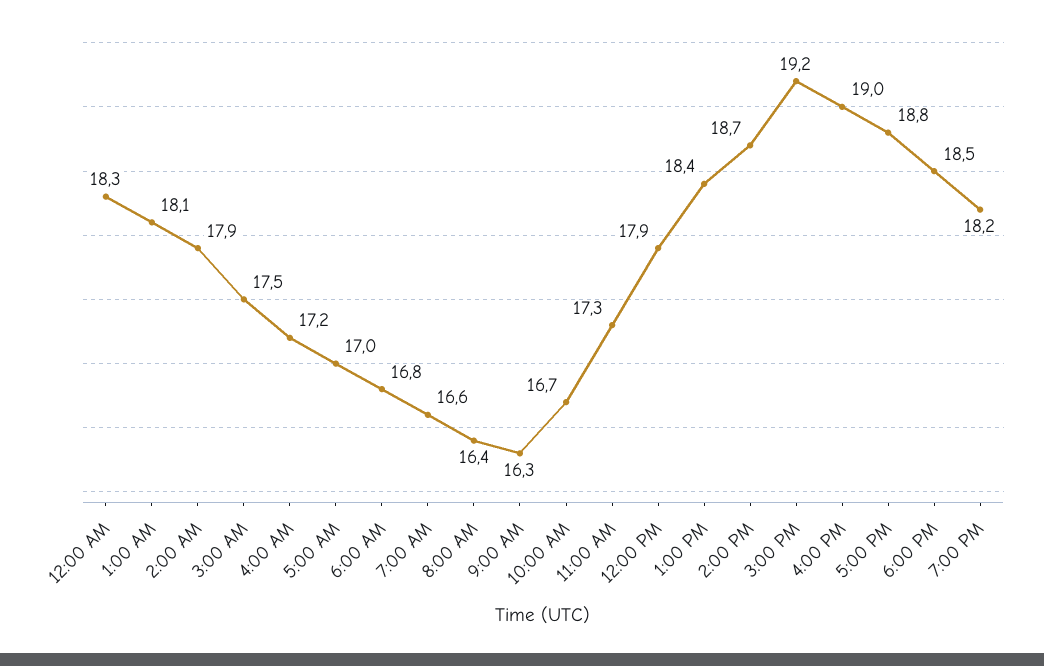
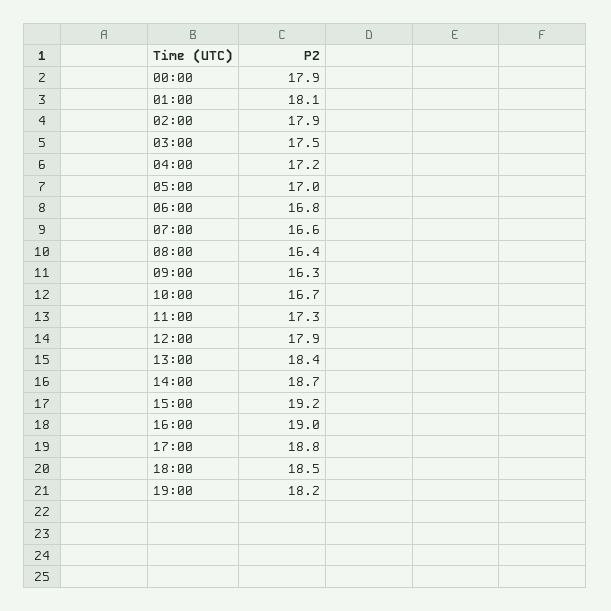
12:00 AM: 18.3 -> 17.9

